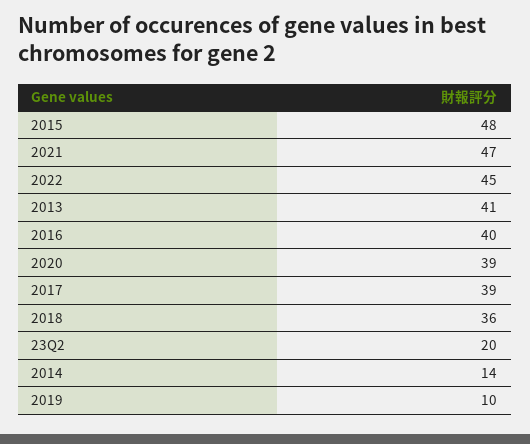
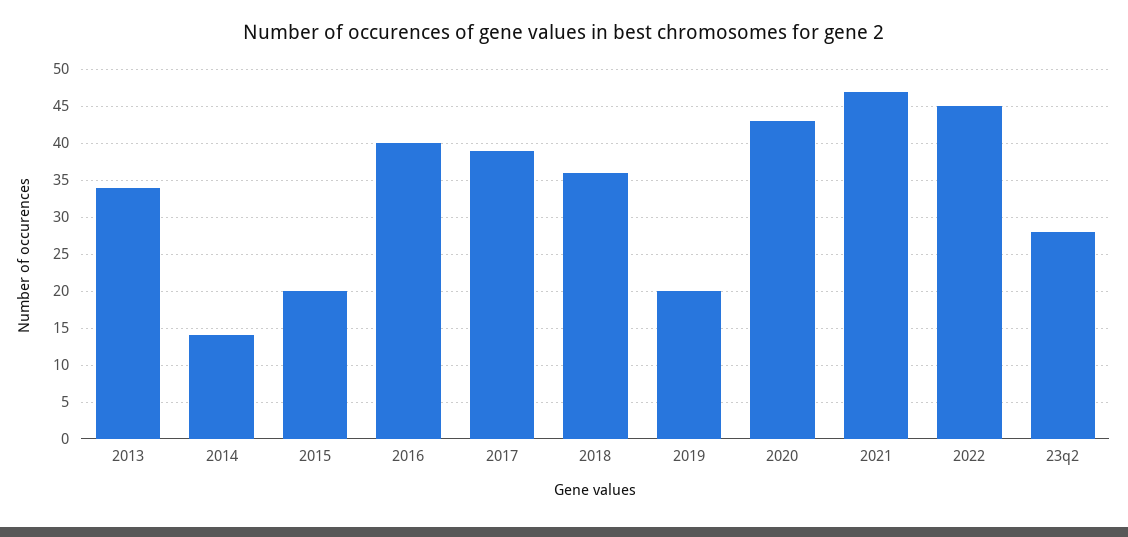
2015: 48 -> 20
2013: 41 -> 34
2020: 39 -> 43
23Q2: 20 -> 28
2019: 10 -> 20

